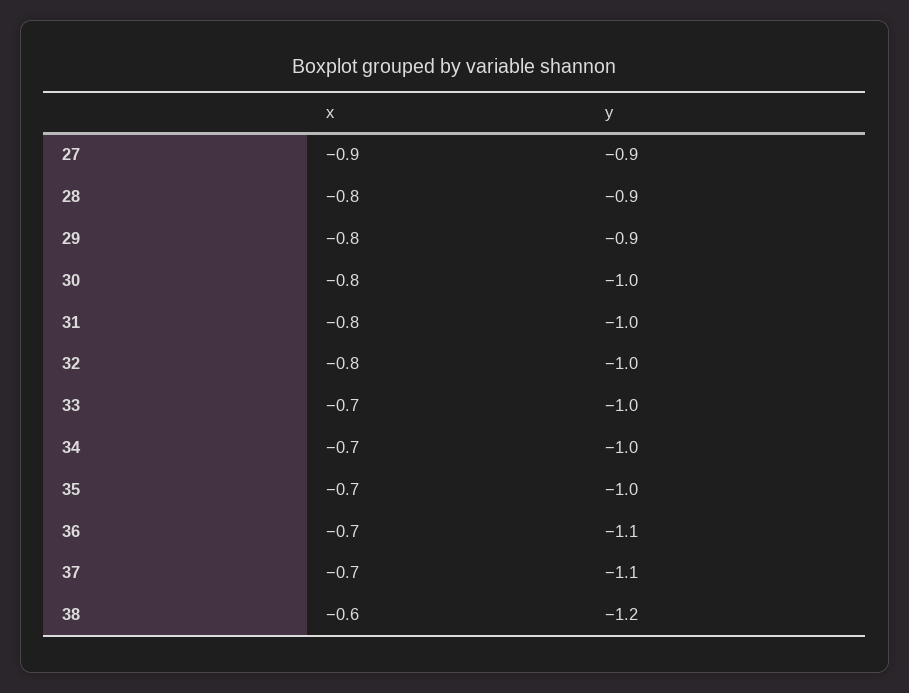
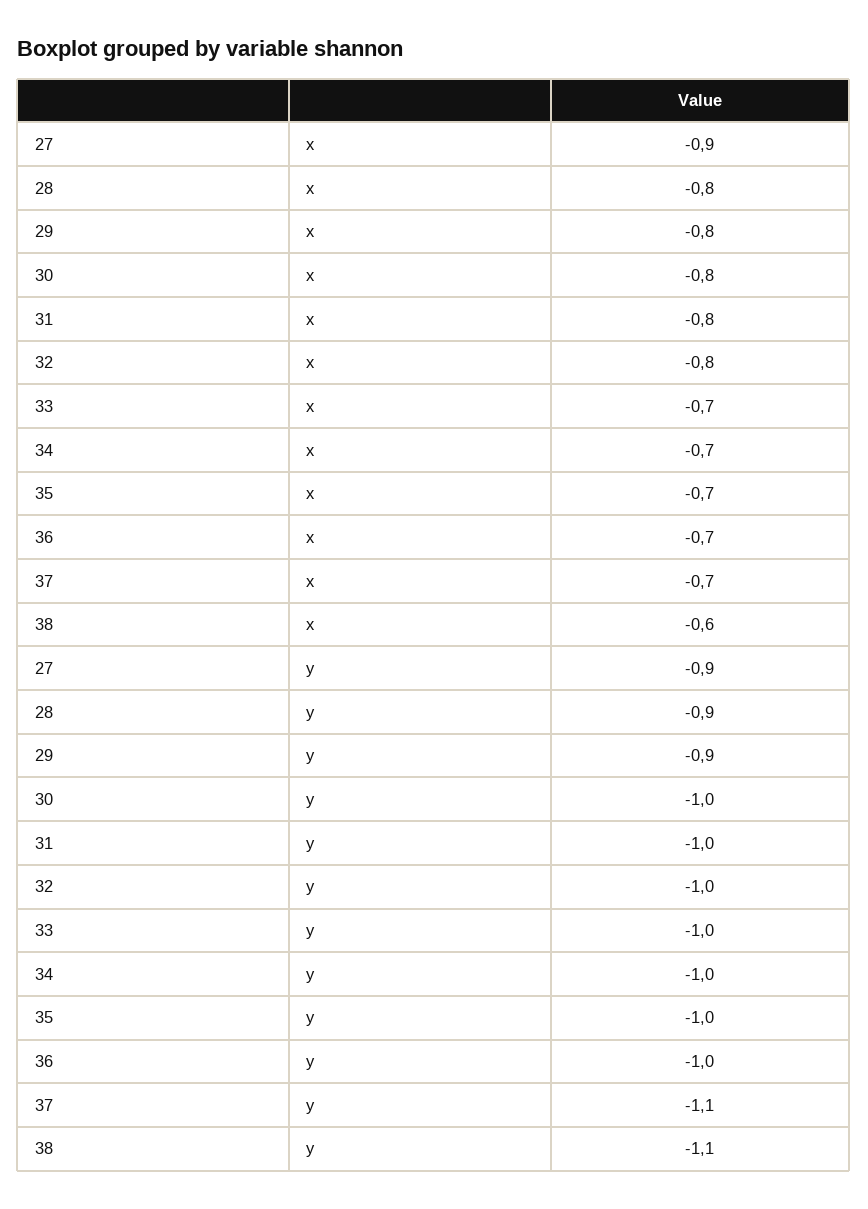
y, 36: -1.1 -> -1
y, 38: -1.2 -> -1.1

